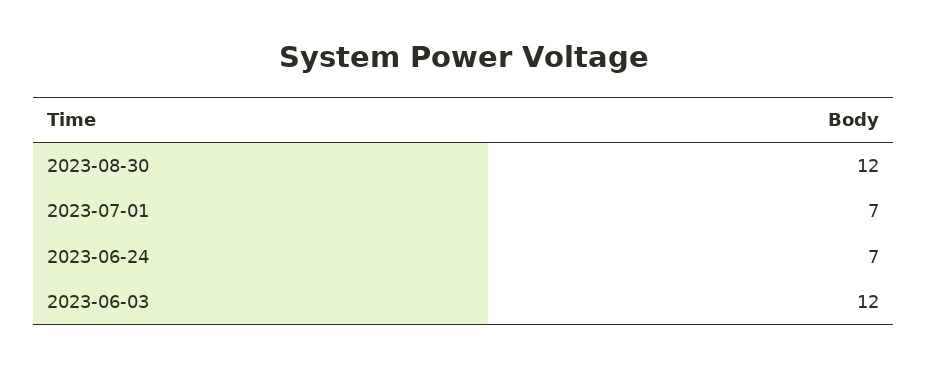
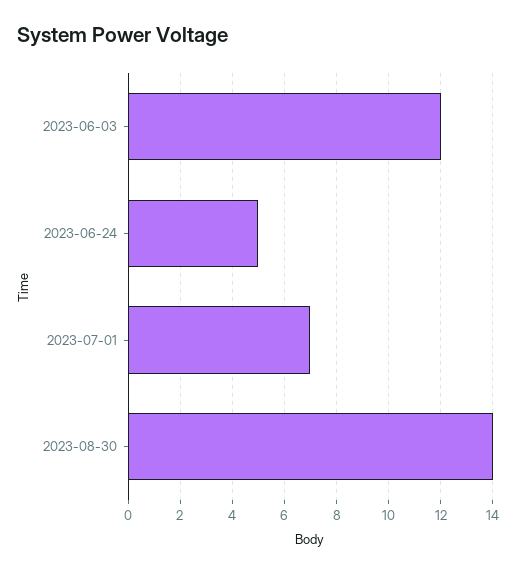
2023-08-30: 12 -> 14
2023-06-24: 7 -> 5

